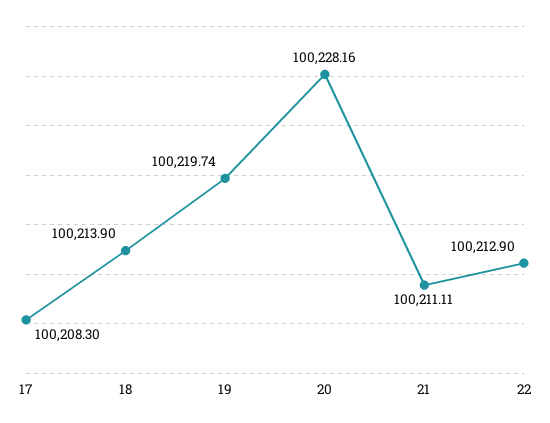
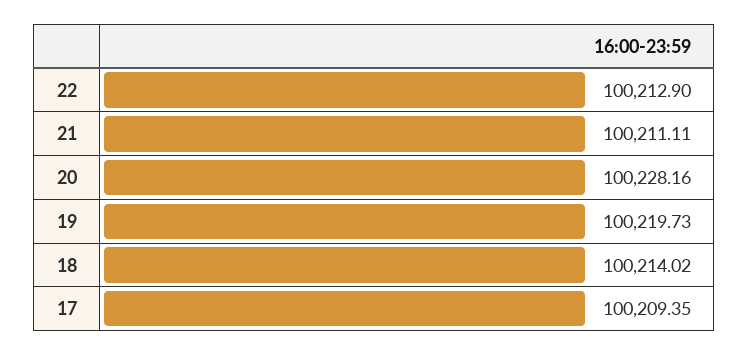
17: 100208.3 -> 100209.35
18: 100213.9 -> 100214.02
19: 100219.74 -> 100219.73

